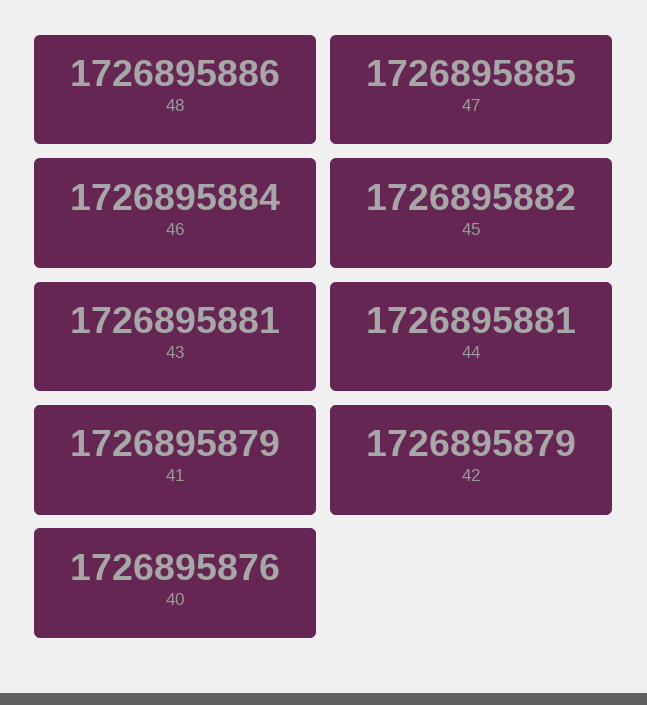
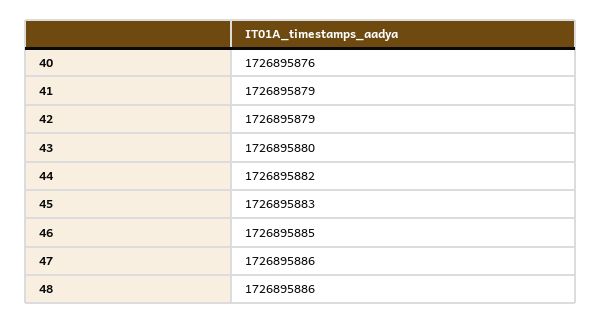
47: 1726895885 -> 1726895886
46: 1726895884 -> 1726895885
45: 1726895882 -> 1726895883
43: 1726895881 -> 1726895880
44: 1726895881 -> 1726895882

